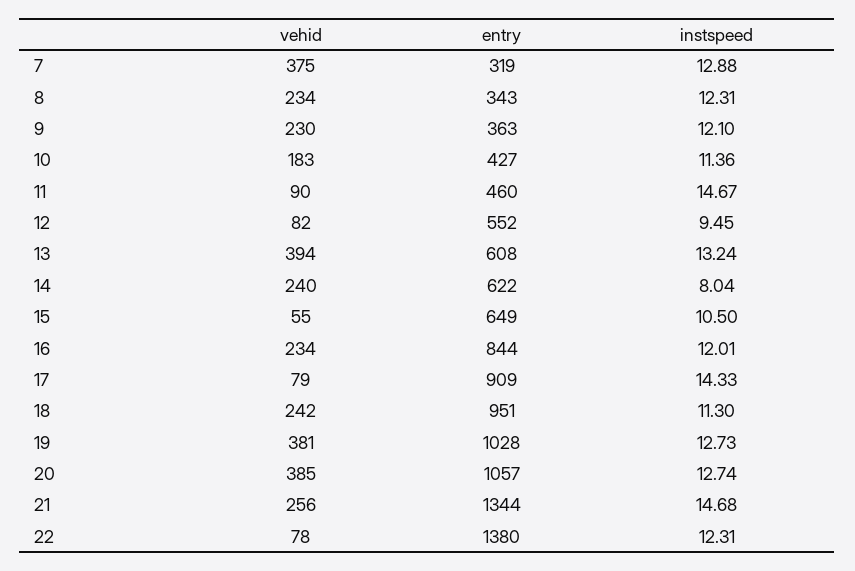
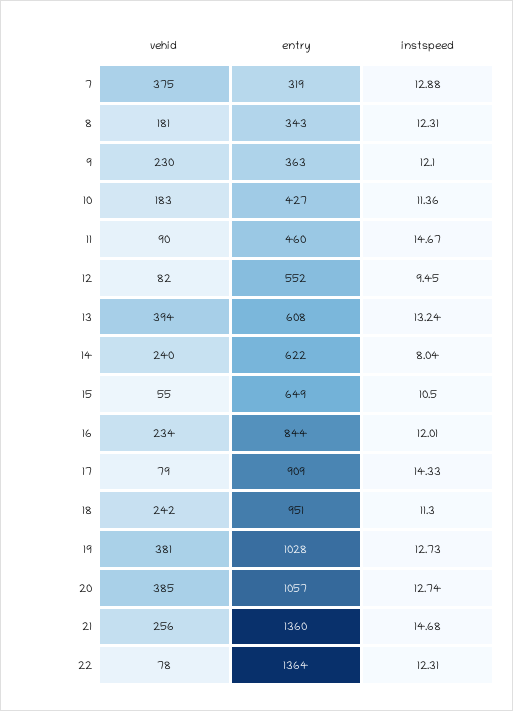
vehid, 8: 234 -> 181
entry, 21: 1344 -> 1360
entry, 22: 1380 -> 1364

